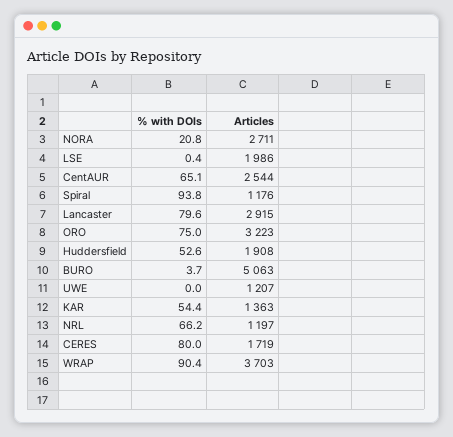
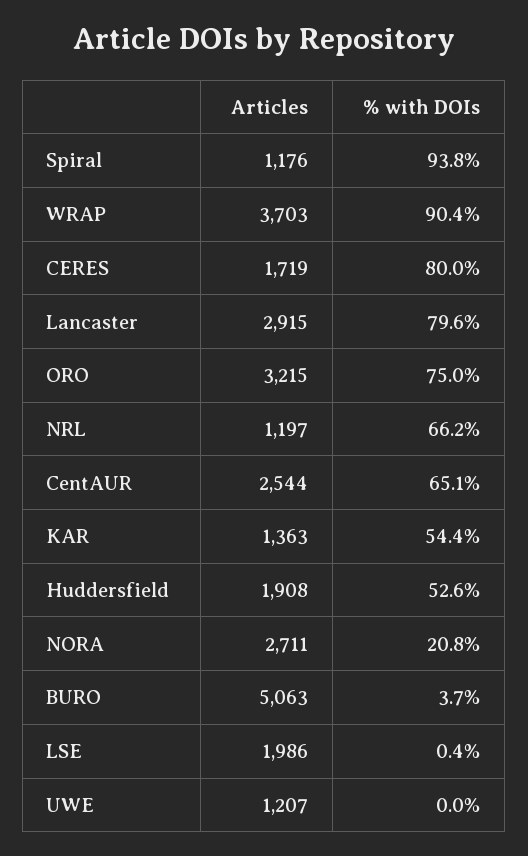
Articles, ORO: 3223 -> 3215

